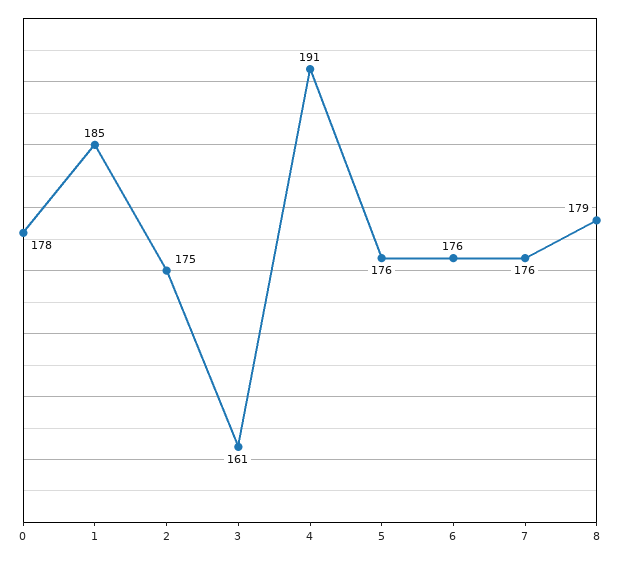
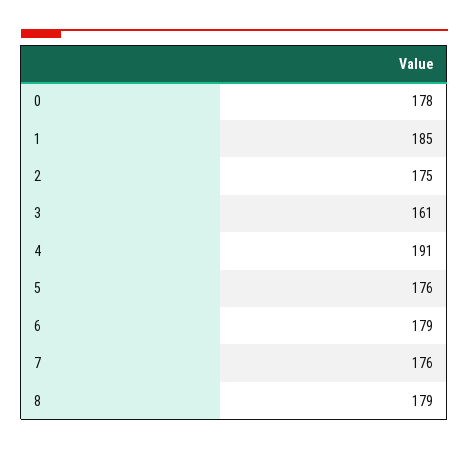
6: 176 -> 179

